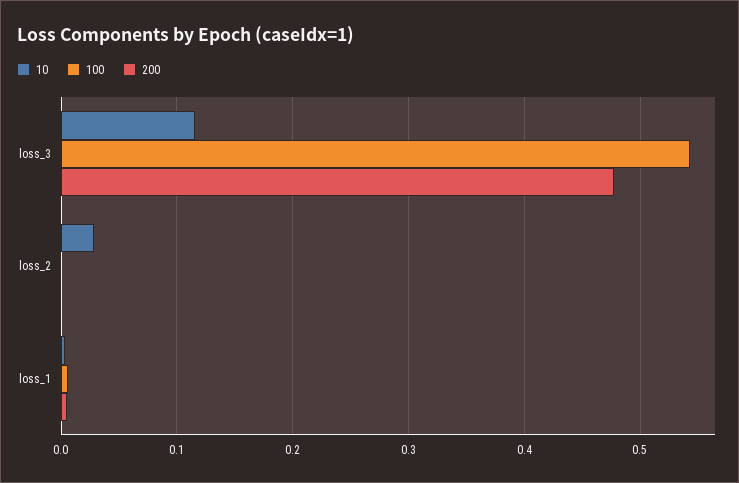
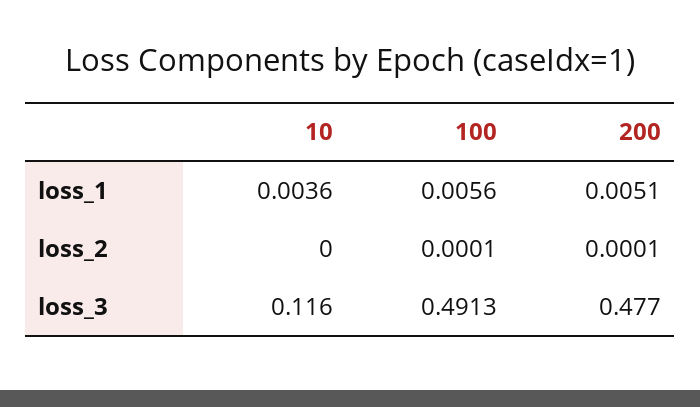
100, loss_3: 0.54 -> 0.4913
10, loss_2: 0.03 -> 0

